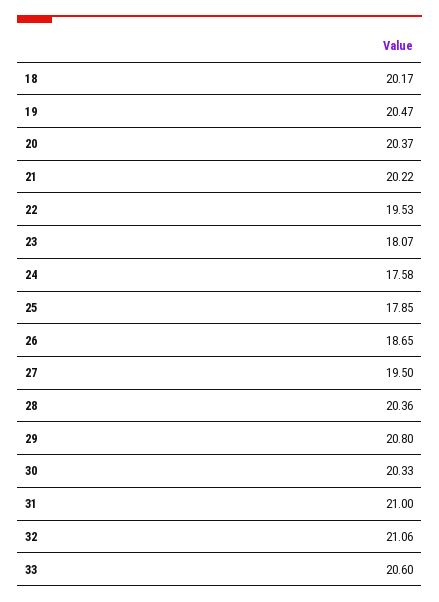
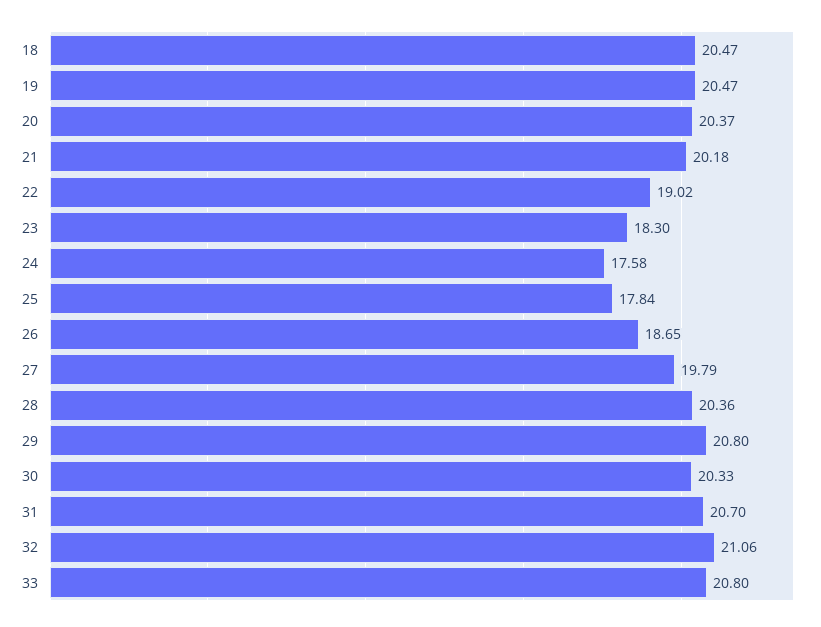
18: 20.17 -> 20.47
21: 20.22 -> 20.18
22: 19.53 -> 19.02
23: 18.07 -> 18.3
25: 17.85 -> 17.84
27: 19.5 -> 19.79
31: 21 -> 20.7
33: 20.6 -> 20.8

